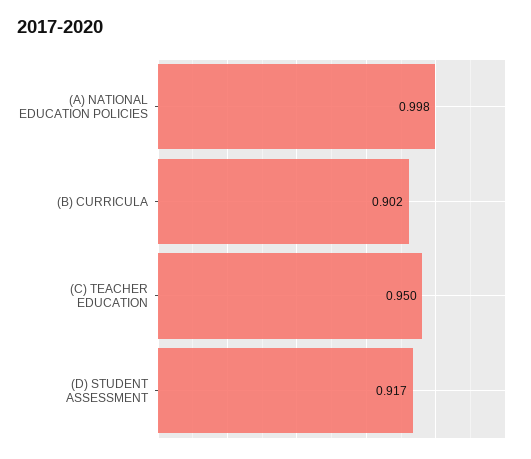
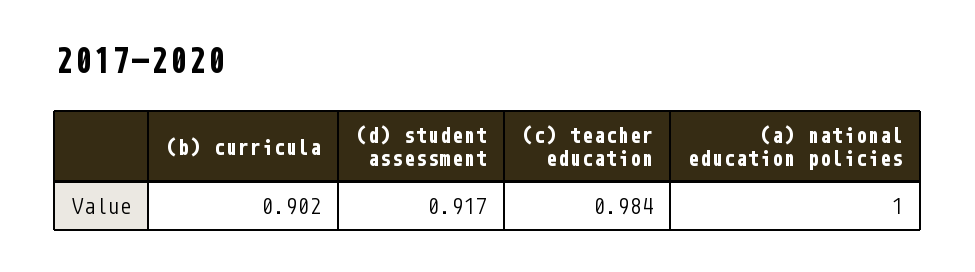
(A) NATIONAL EDUCATION POLICIES: 0.998 -> 1
(C) TEACHER EDUCATION: 0.95 -> 0.984

